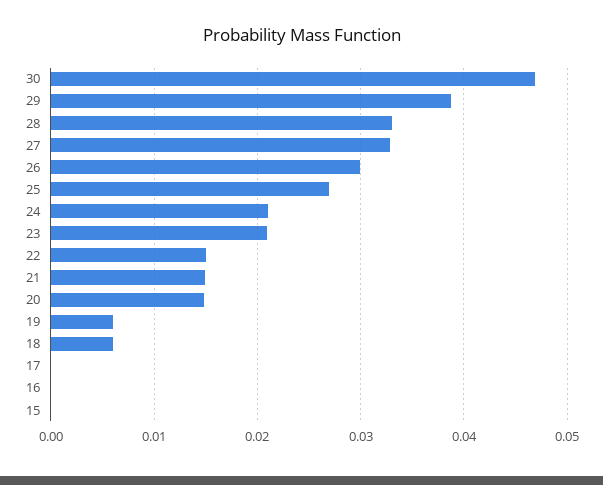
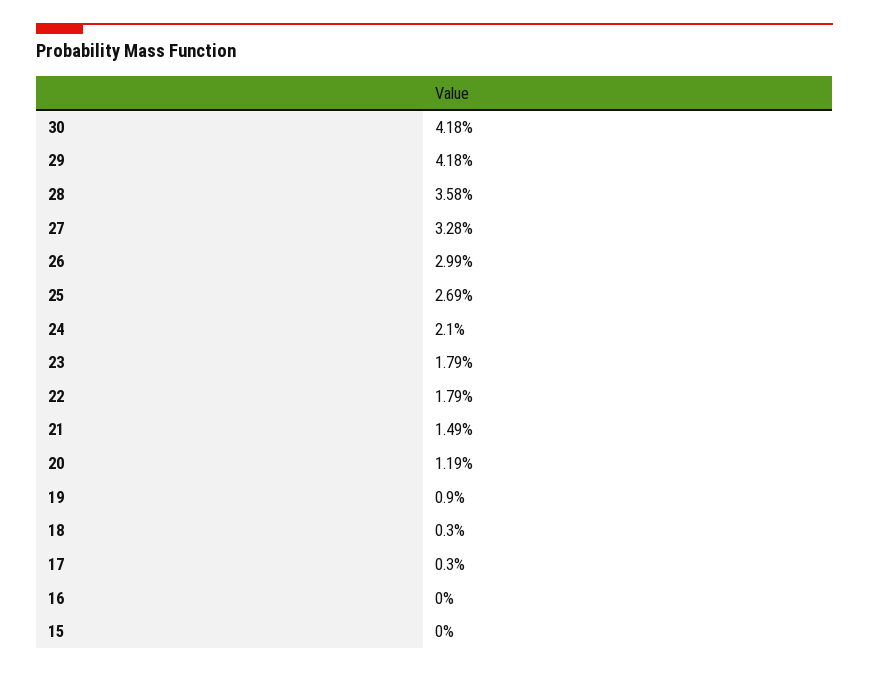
30: 0.047 -> 0.0418
29: 0.039 -> 0.0418
28: 0.033 -> 0.0358
23: 0.021 -> 0.0179
22: 0.015 -> 0.0179
20: 0.015 -> 0.0119
19: 0.006 -> 0.009
18: 0.006 -> 0.003
17: 0 -> 0.003

